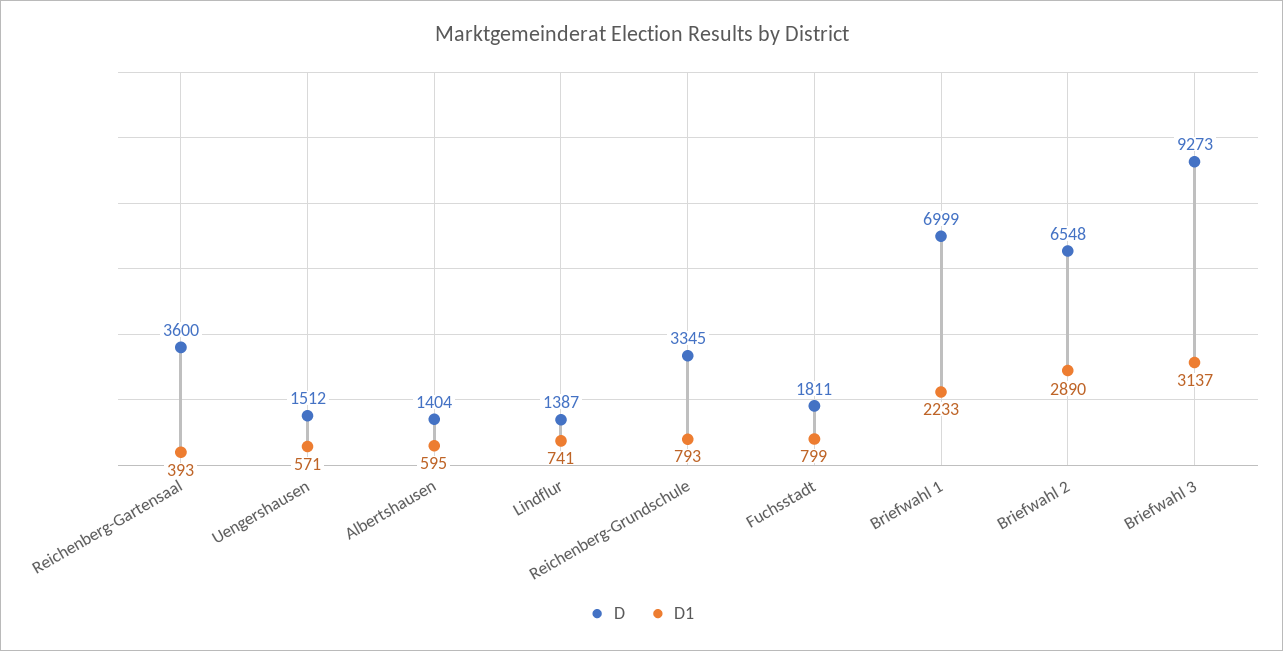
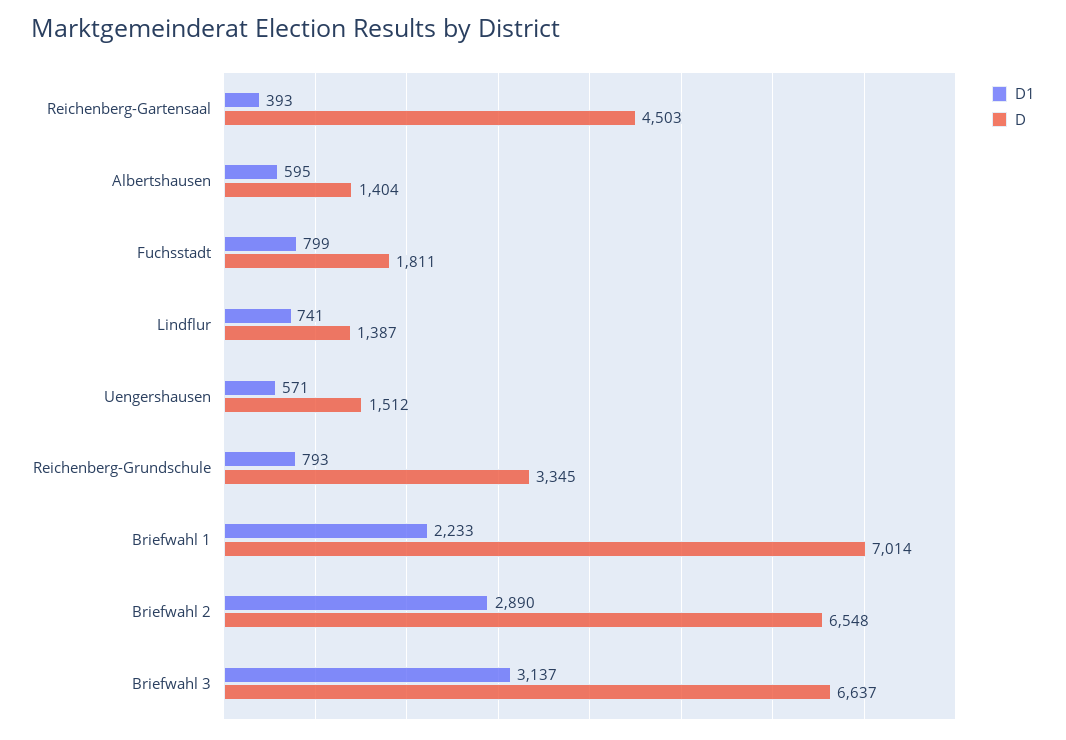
D, Reichenberg-Gartensaal: 3600 -> 4503
D, Briefwahl 1: 6999 -> 7014
D, Briefwahl 3: 9273 -> 6637

